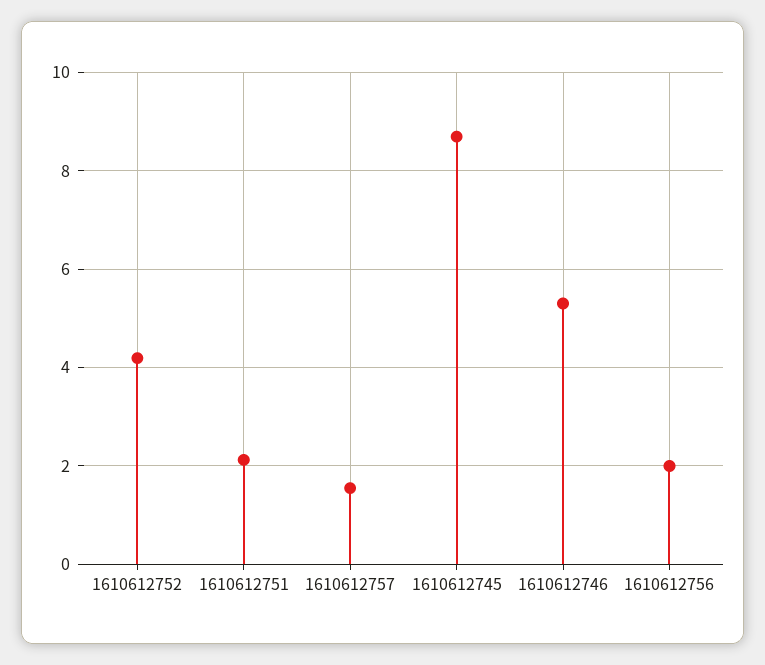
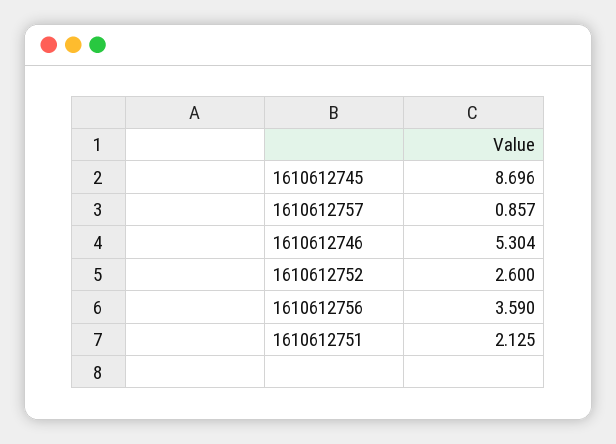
1610612752: 4.2 -> 2.6
1610612757: 1.6 -> 0.857
1610612756: 2 -> 3.59

